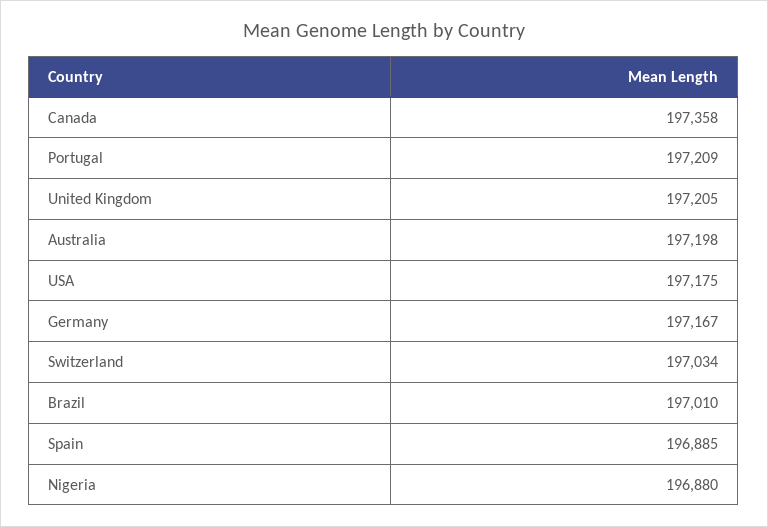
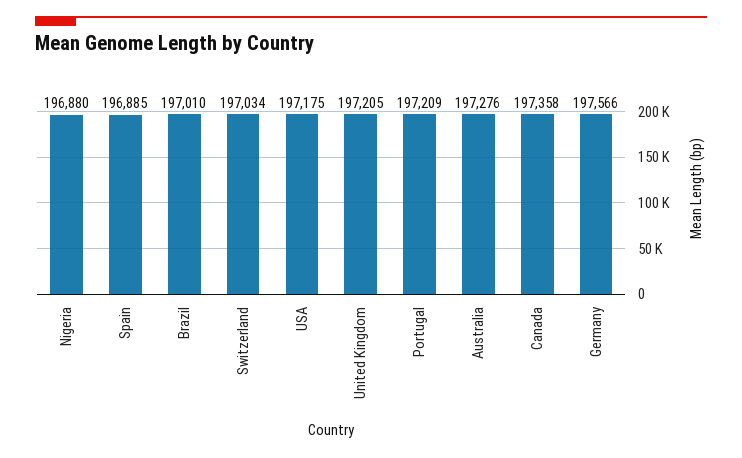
Australia: 197198 -> 197276
Germany: 197167 -> 197566

